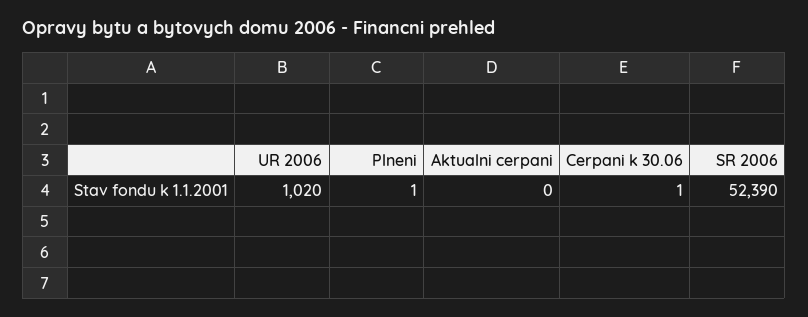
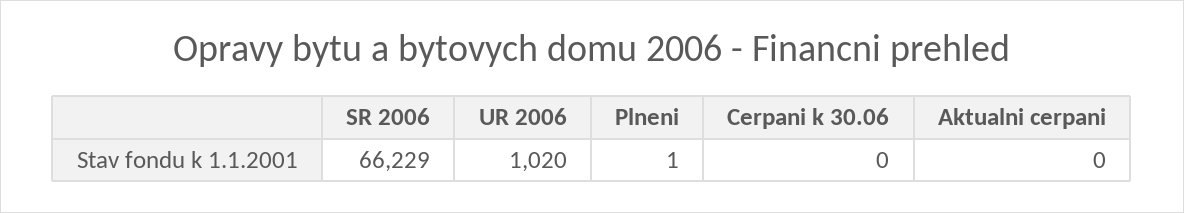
Cerpani k 30.06: 1 -> 0
SR 2006: 52390 -> 66229

